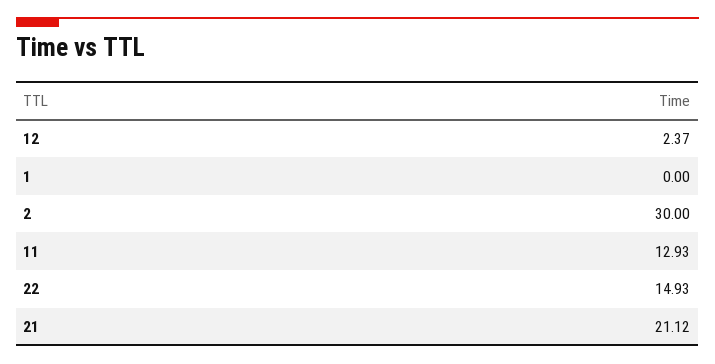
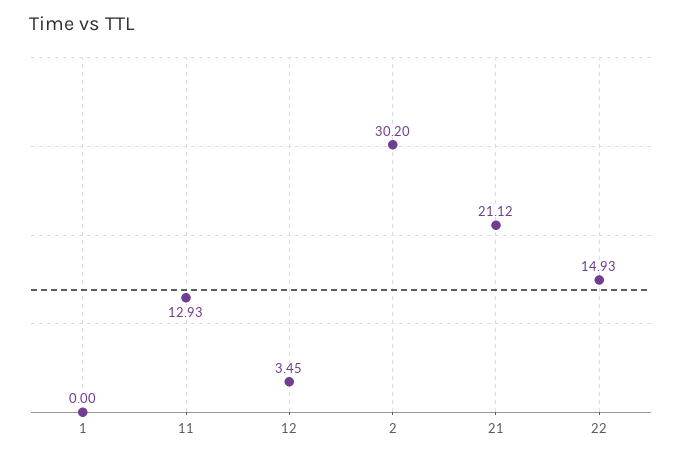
12: 2.37 -> 3.45
2: 30 -> 30.2

